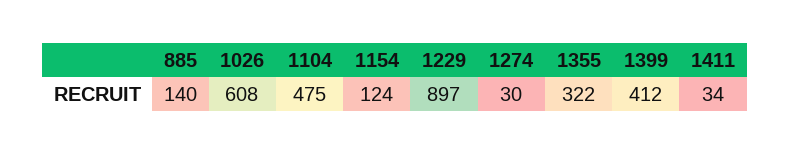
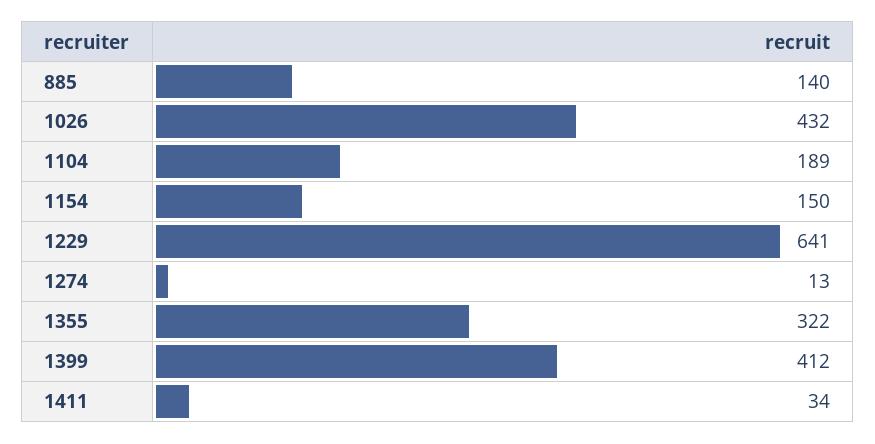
1026: 608 -> 432
1104: 475 -> 189
1154: 124 -> 150
1229: 897 -> 641
1274: 30 -> 13

